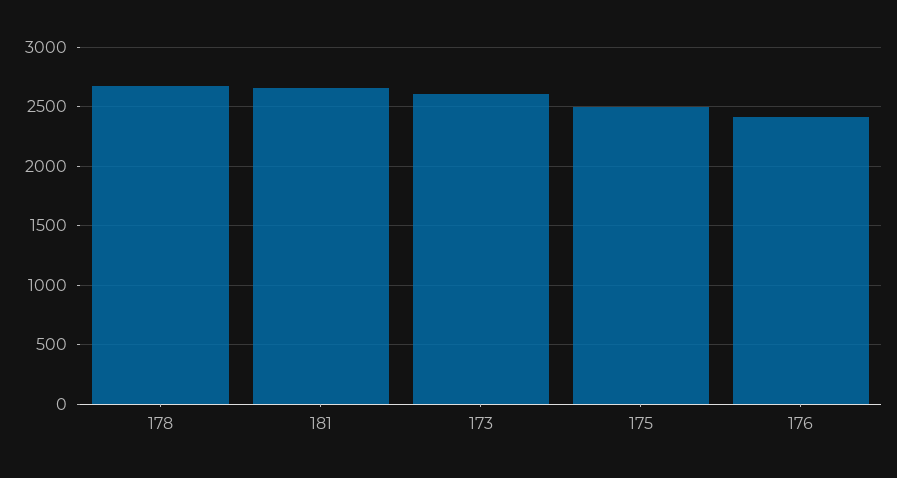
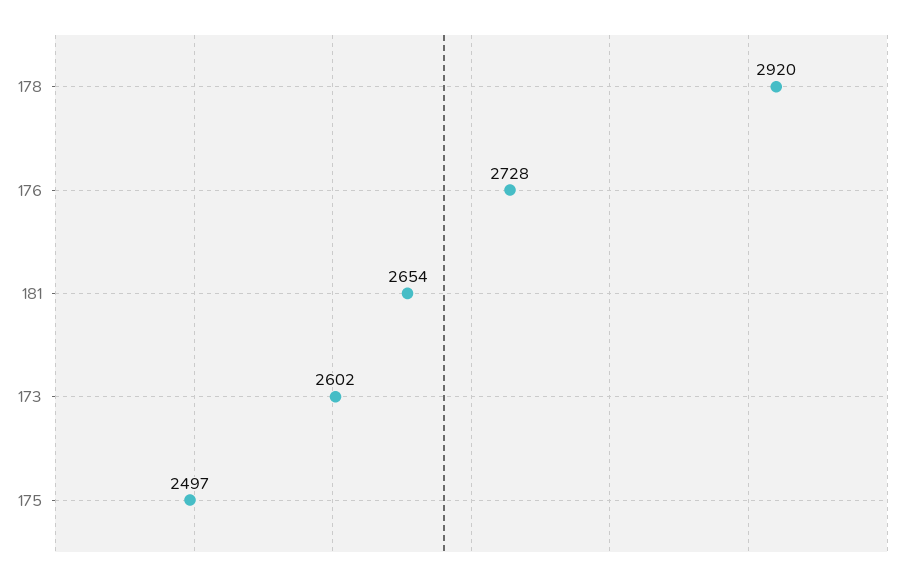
178: 2700 -> 2920
176: 2400 -> 2728

